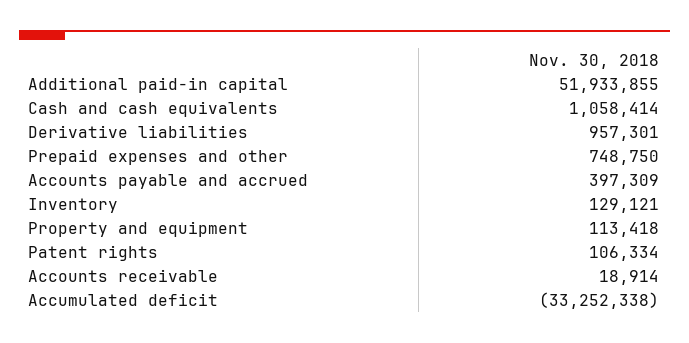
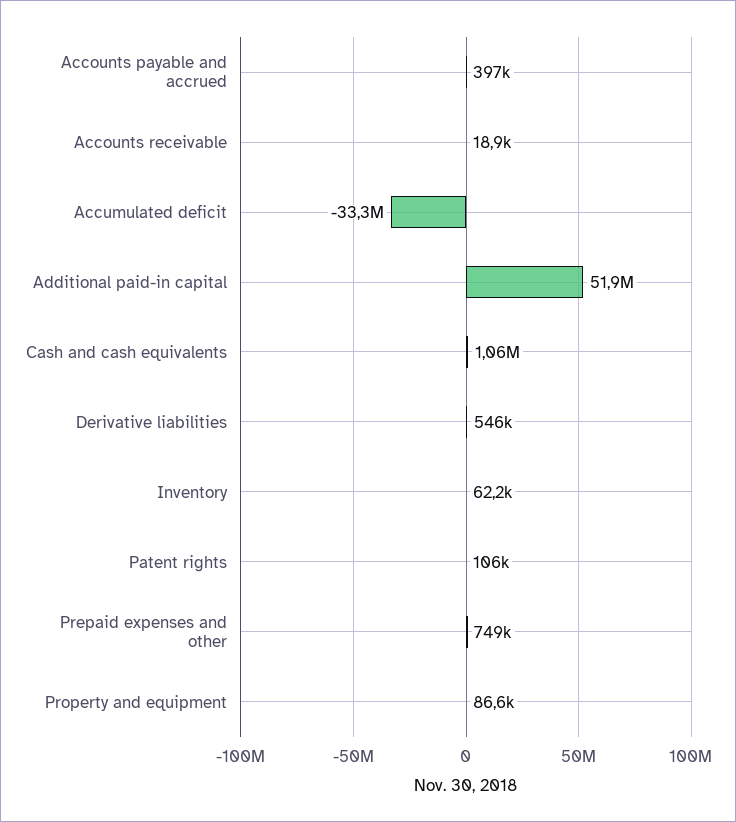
Derivative liabilities: 957301 -> 546000
Inventory: 129121 -> 62200
Property and equipment: 113418 -> 86600

